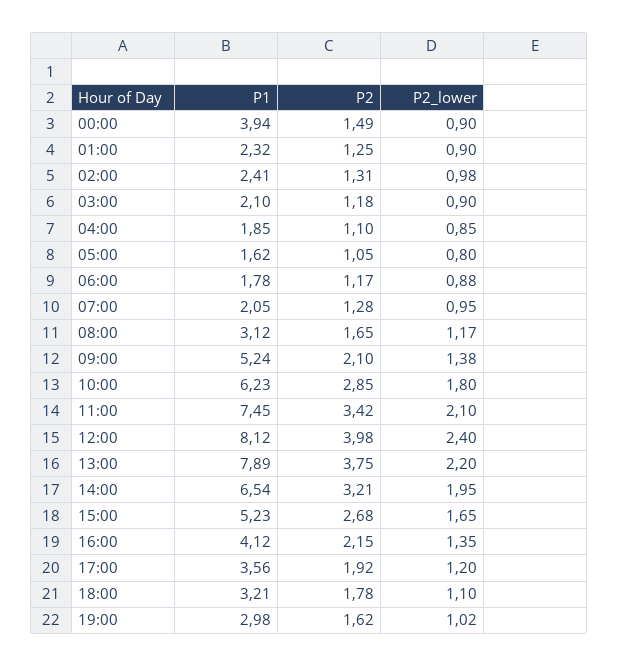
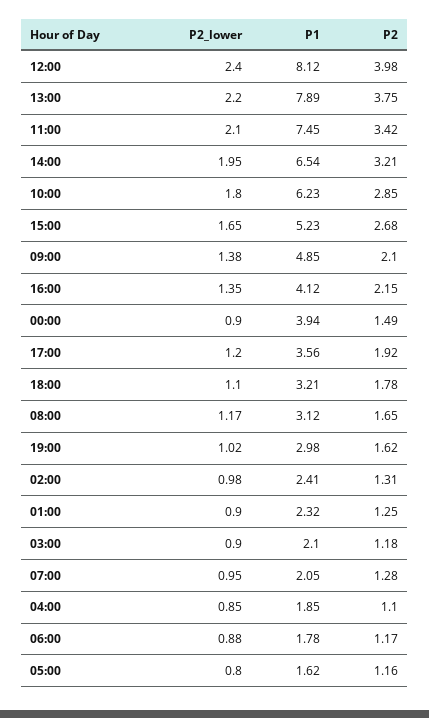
P2, 05:00: 1.05 -> 1.16
P1, 09:00: 5.24 -> 4.85

